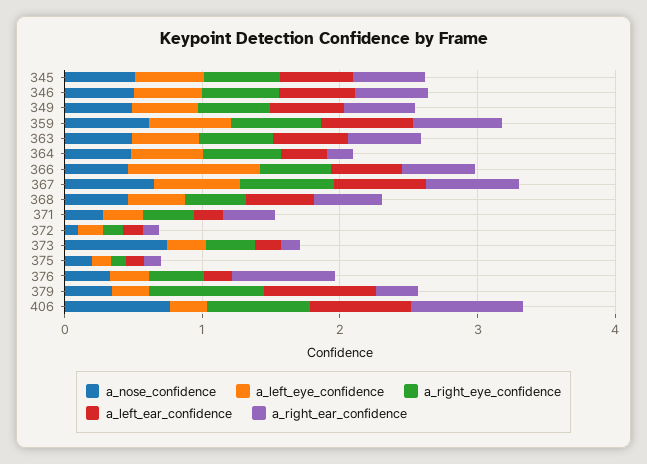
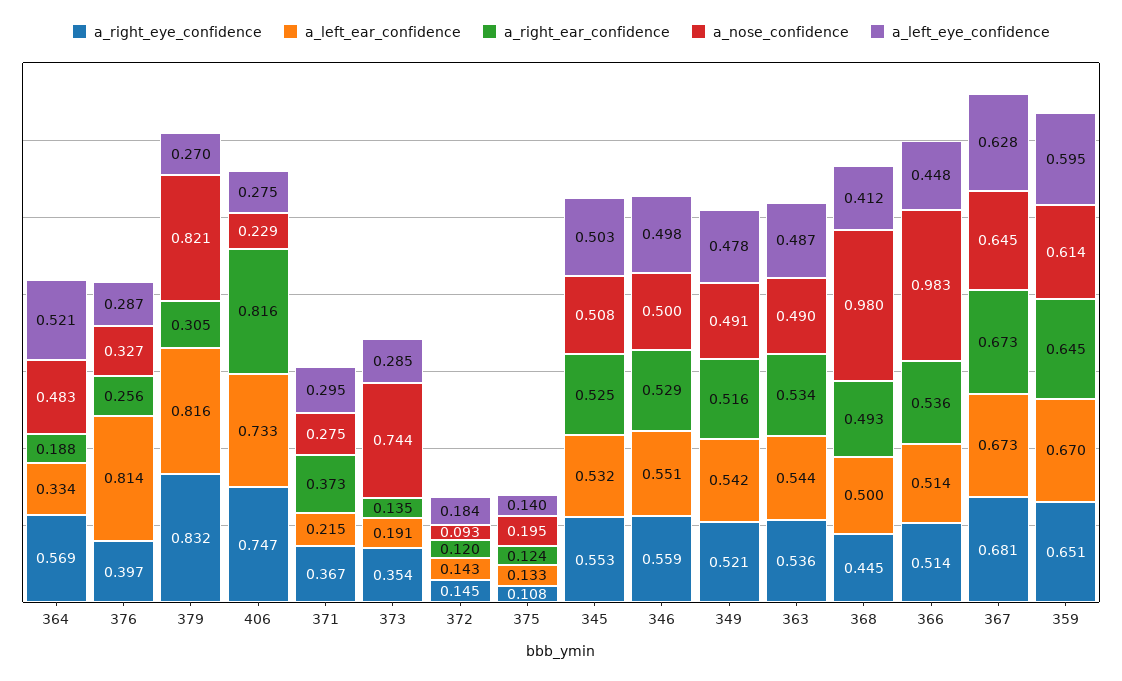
a_nose_confidence, 366: 0.4 -> 0.983
a_left_eye_confidence, 366: 1 -> 0.448
a_nose_confidence, 368: 0.4 -> 0.98
a_left_ear_confidence, 376: 0.2 -> 0.814
a_right_ear_confidence, 376: 0.8 -> 0.256
a_nose_confidence, 379: 0.4 -> 0.821
a_nose_confidence, 406: 0.8 -> 0.229

